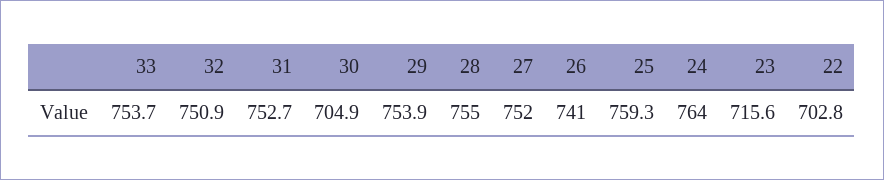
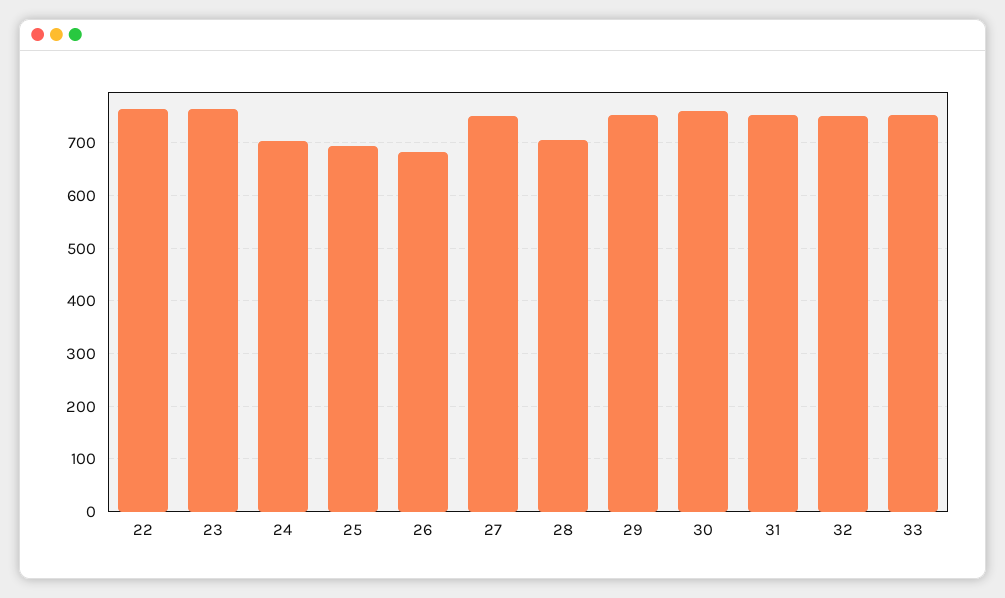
30: 704.9 -> 760
28: 755 -> 700
26: 741 -> 680
25: 759.3 -> 700
24: 764 -> 700
23: 715.6 -> 760
22: 702.8 -> 760

